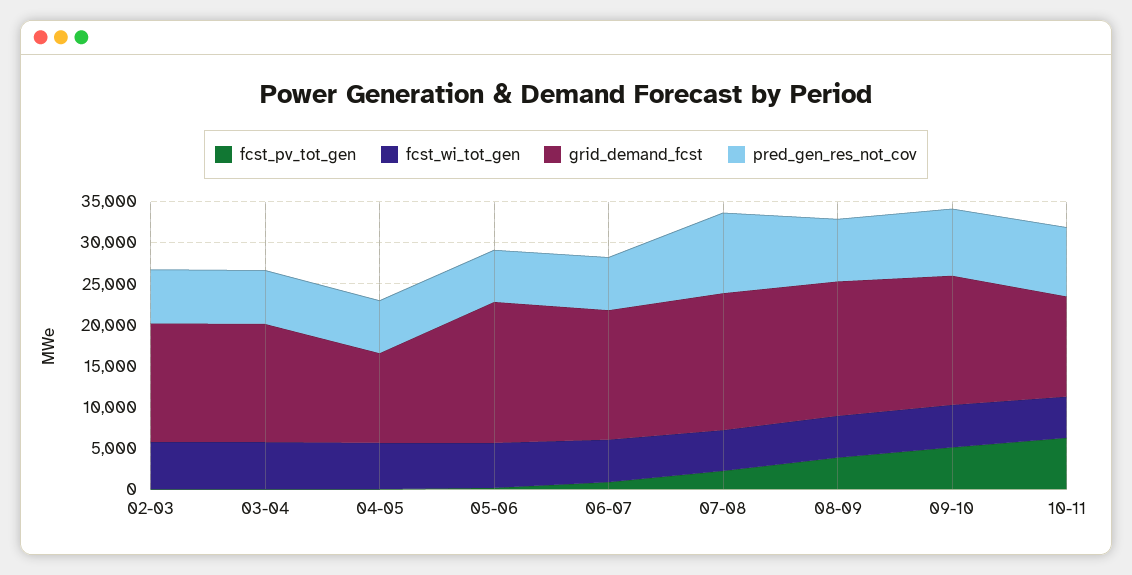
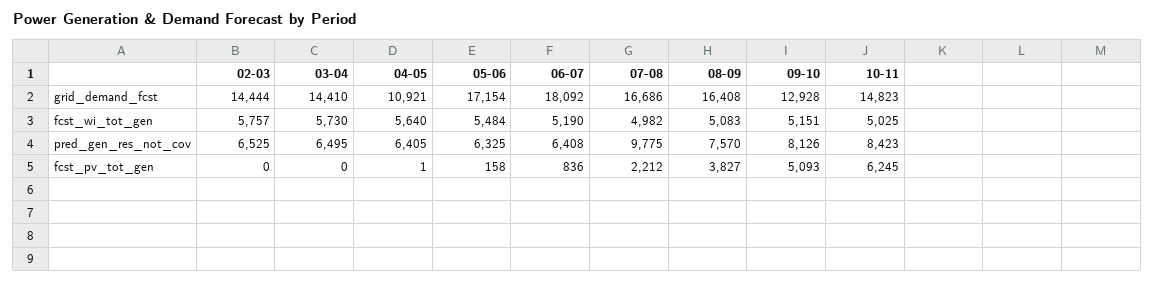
grid_demand_fcst, 06-07: 16000 -> 18092
grid_demand_fcst, 09-10: 16000 -> 12928
grid_demand_fcst, 10-11: 12000 -> 14823

